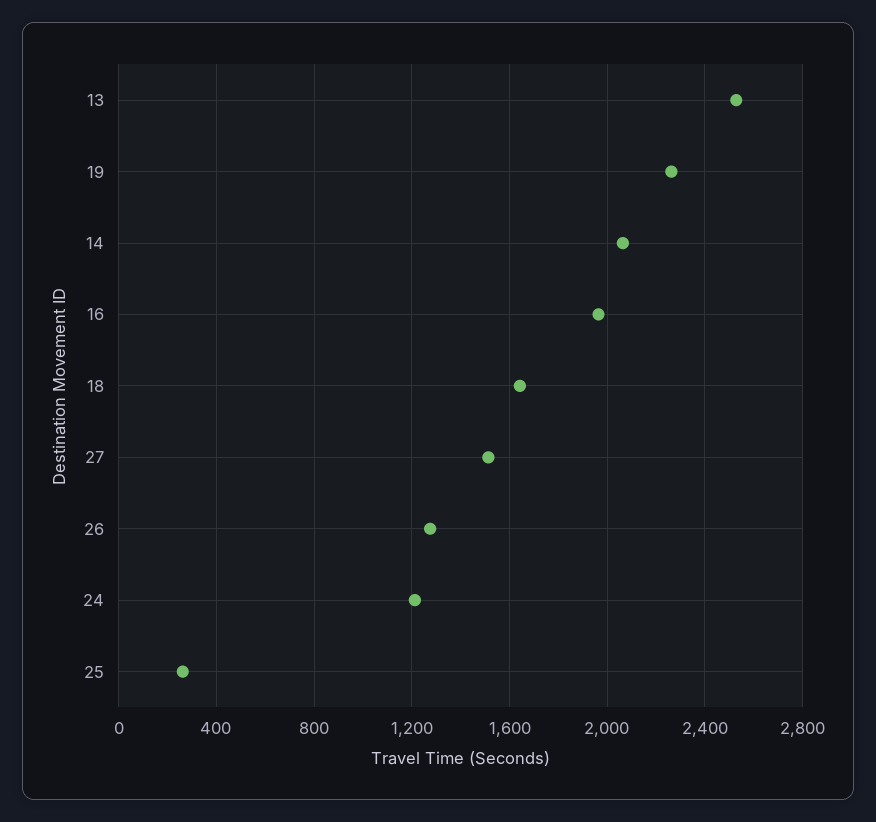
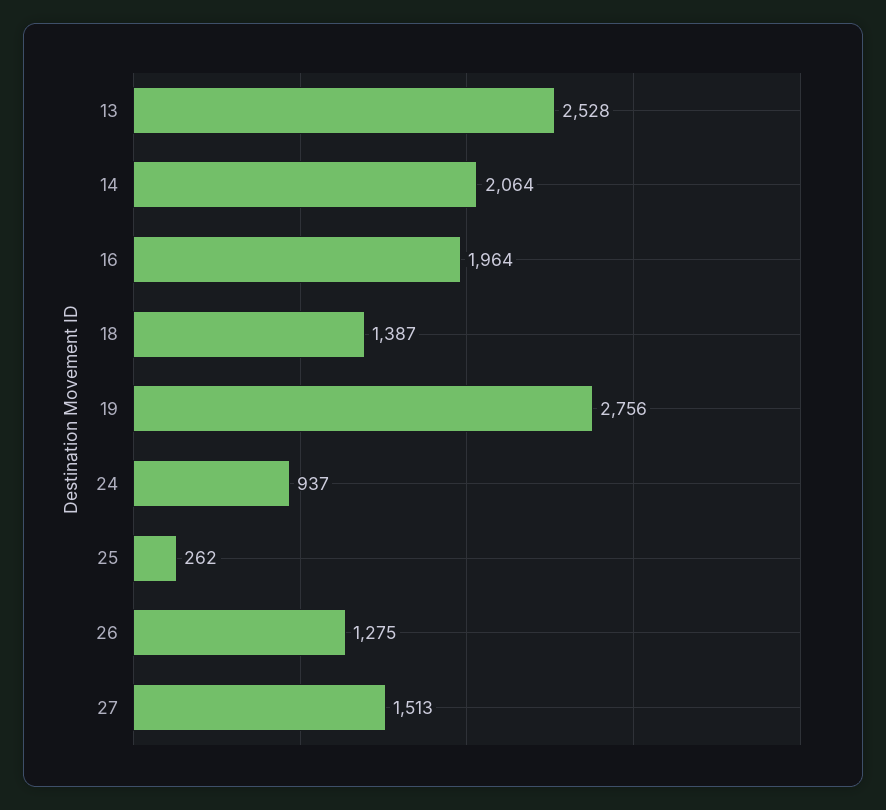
19: 2250 -> 2756
18: 1650 -> 1387
24: 1200 -> 937

